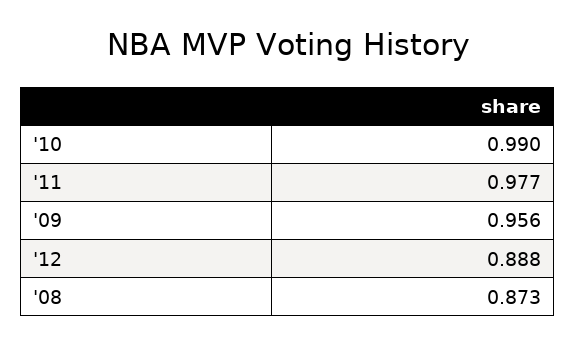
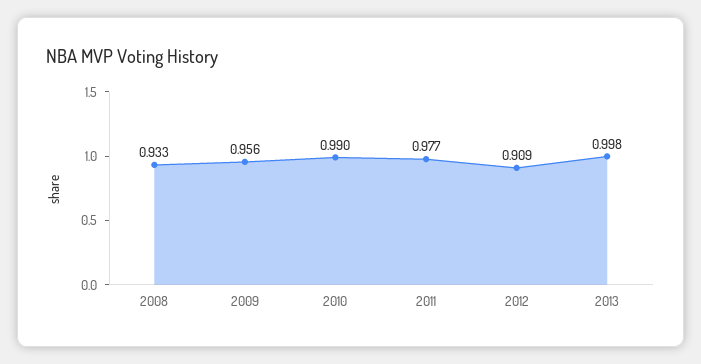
'12: 0.888 -> 0.909
'08: 0.873 -> 0.933
2013: none -> 0.998

